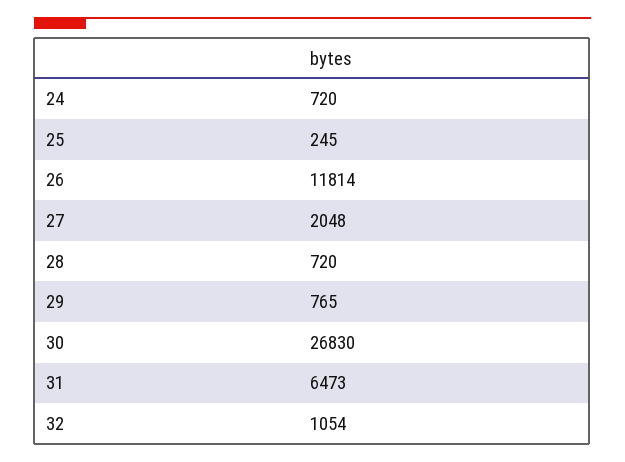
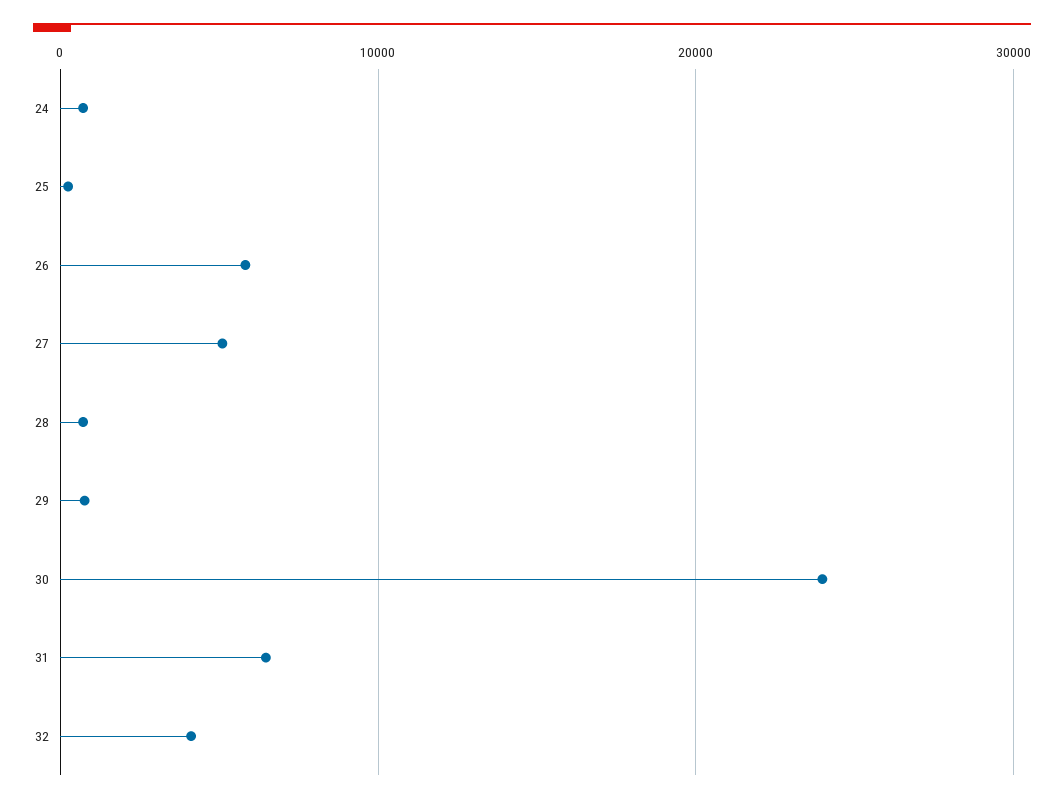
26: 11814 -> 6000
27: 2048 -> 5000
30: 26830 -> 24000
32: 1054 -> 4000

